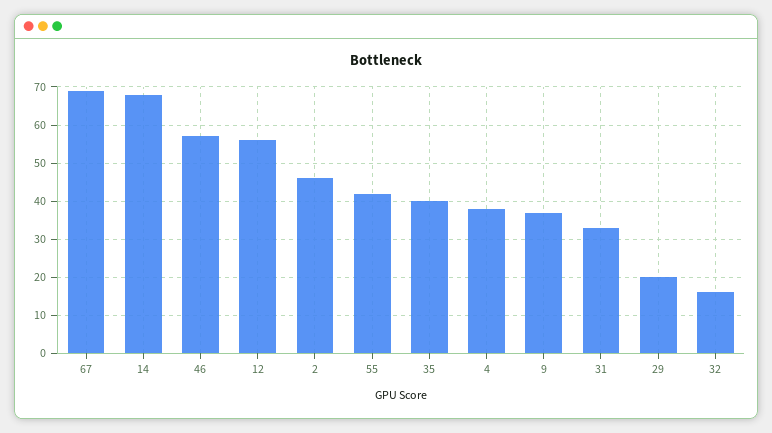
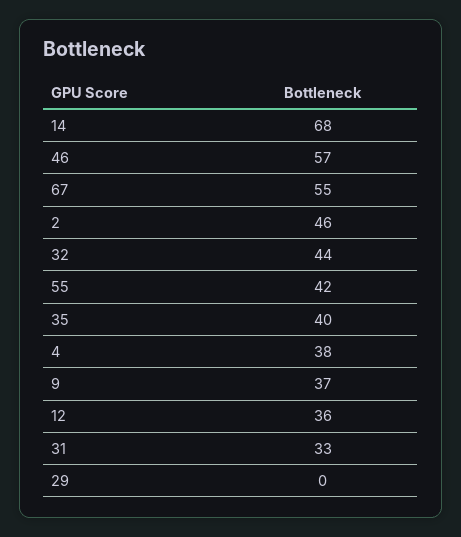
67: 70 -> 55
12: 55 -> 36
29: 20 -> 0
32: 15 -> 44

